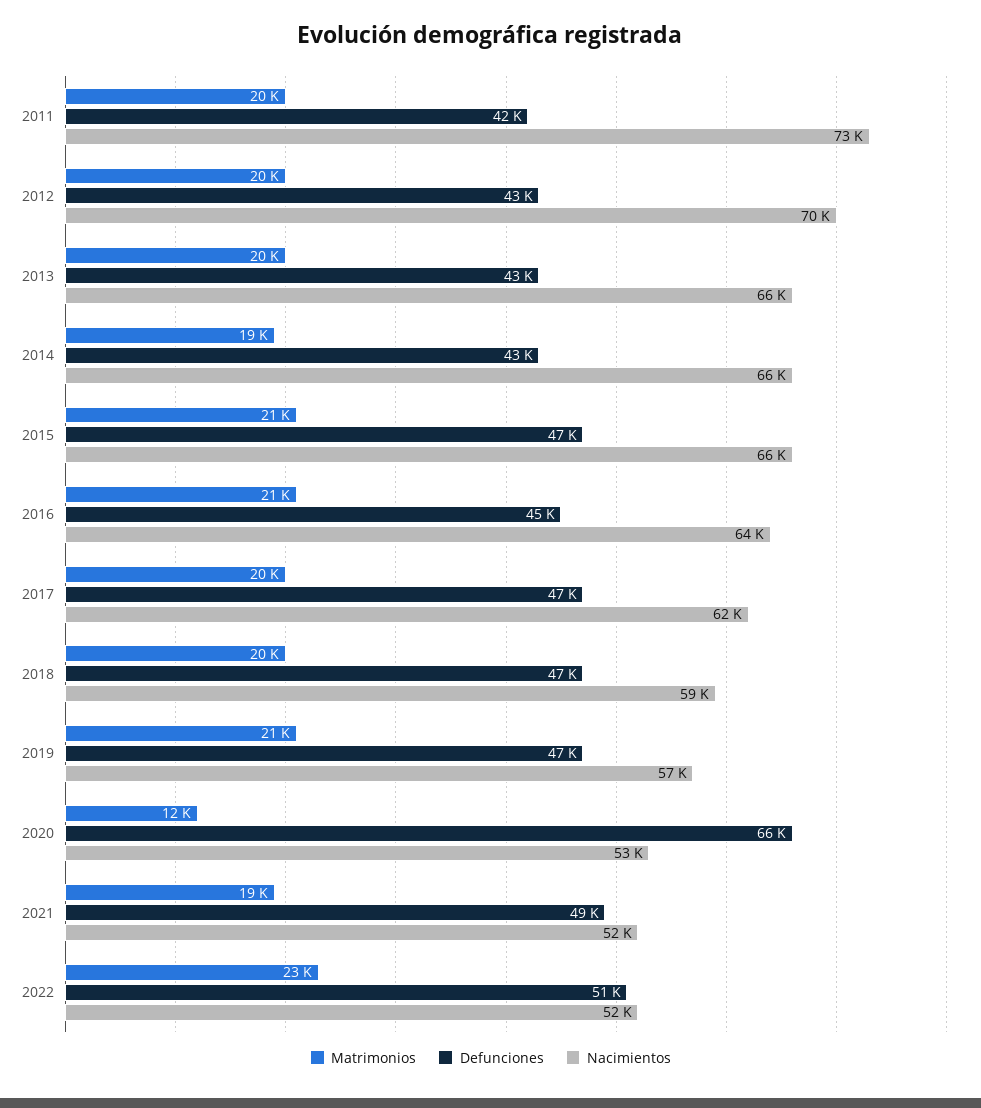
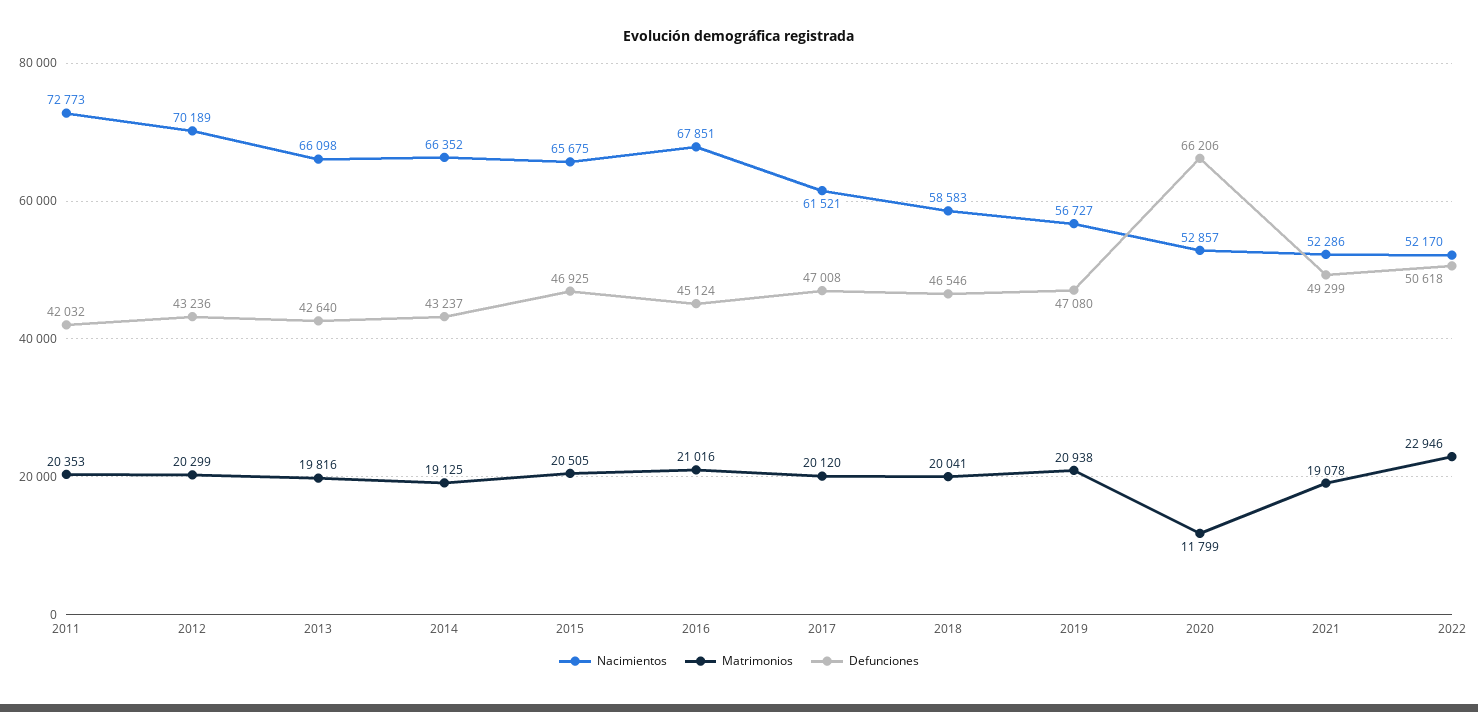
Nacimientos, 2016: 64000 -> 67851

